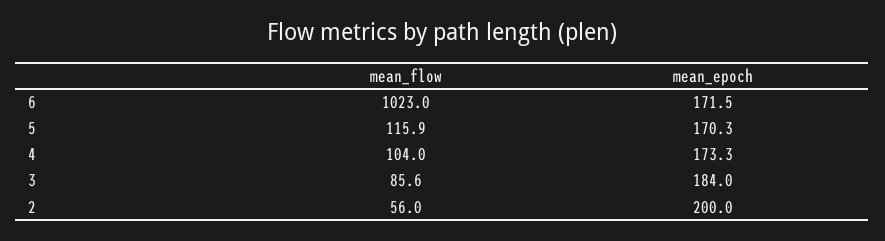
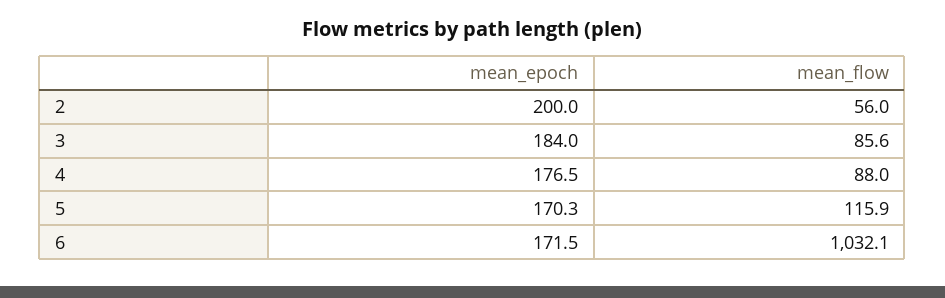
mean_flow, 6: 1023 -> 1032.1
mean_flow, 4: 104 -> 88
mean_epoch, 4: 173.3 -> 176.5

